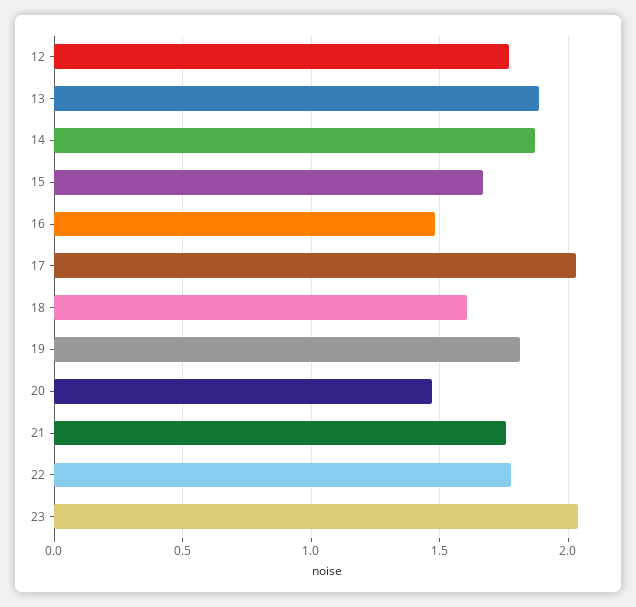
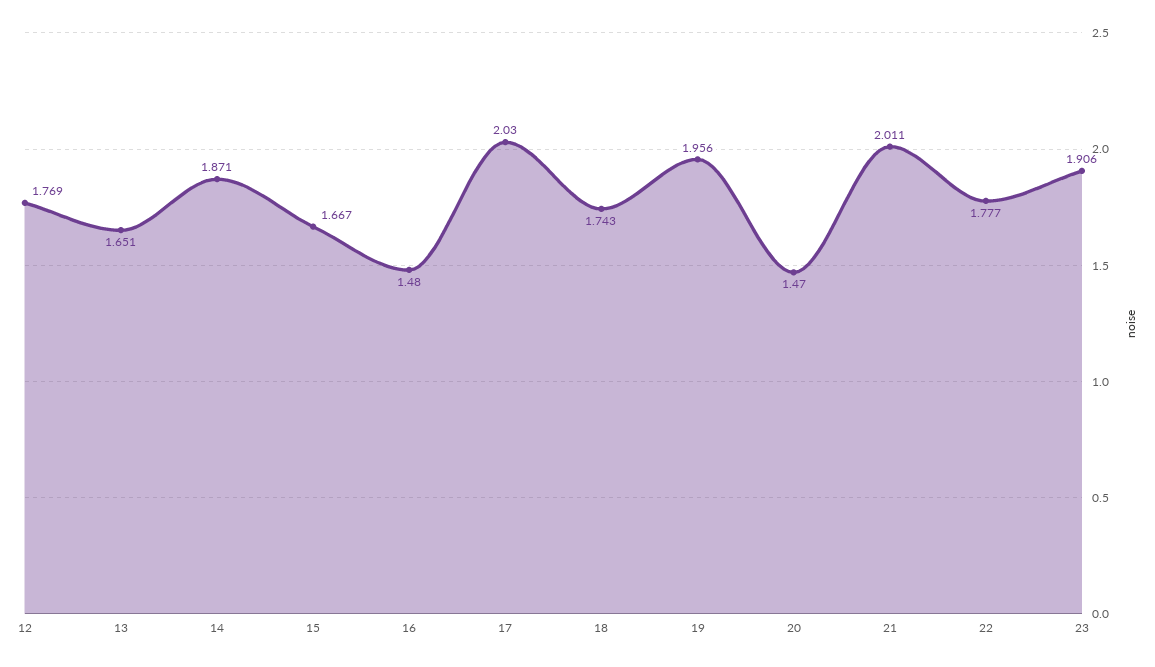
13: 1.9 -> 1.651
18: 1.6 -> 1.743
19: 1.8 -> 1.956
21: 1.75 -> 2.011
23: 2.05 -> 1.906

